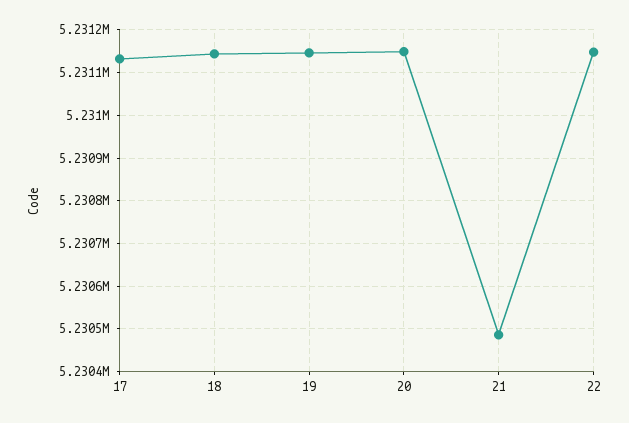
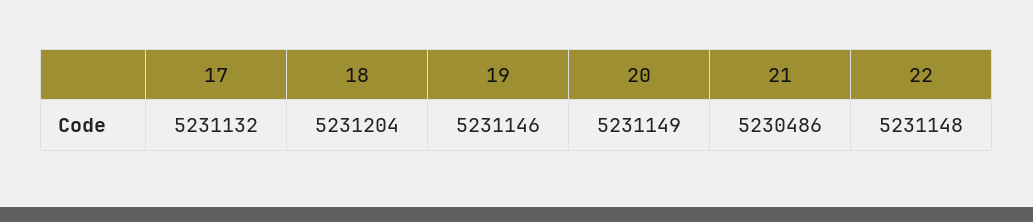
18: 5231140 -> 5231204

